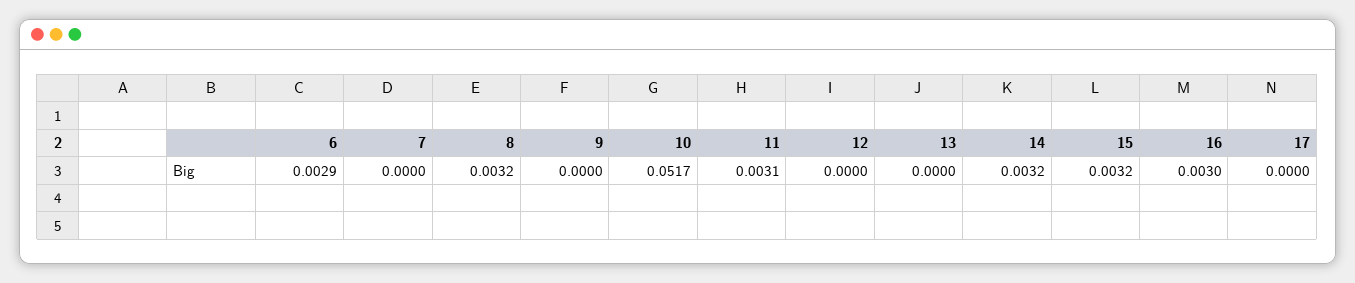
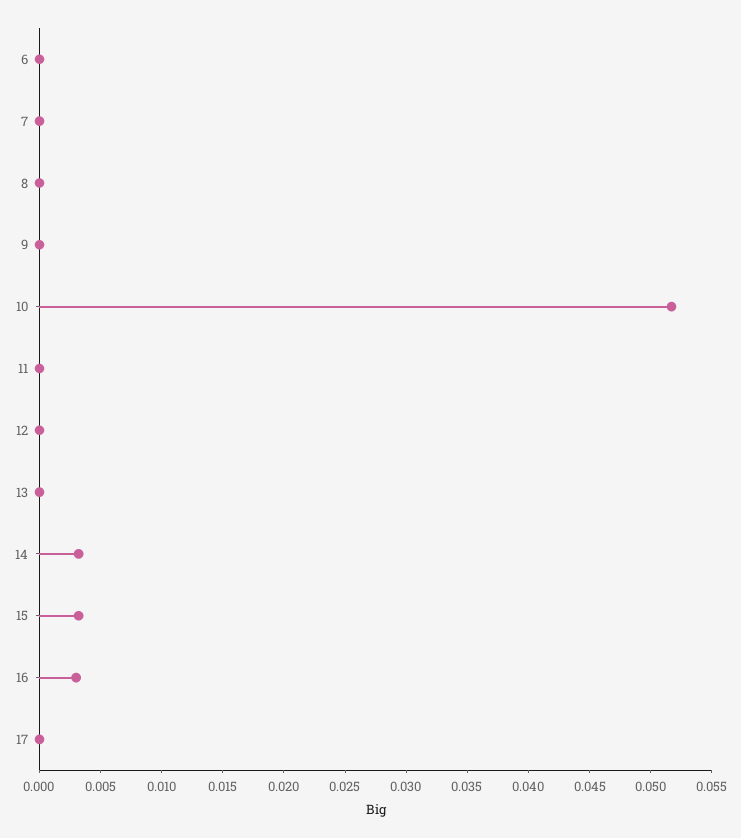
6: 0.0029 -> 0
8: 0.0032 -> 0
11: 0.0031 -> 0

